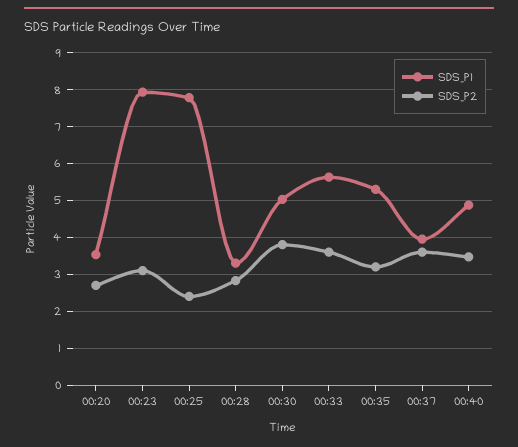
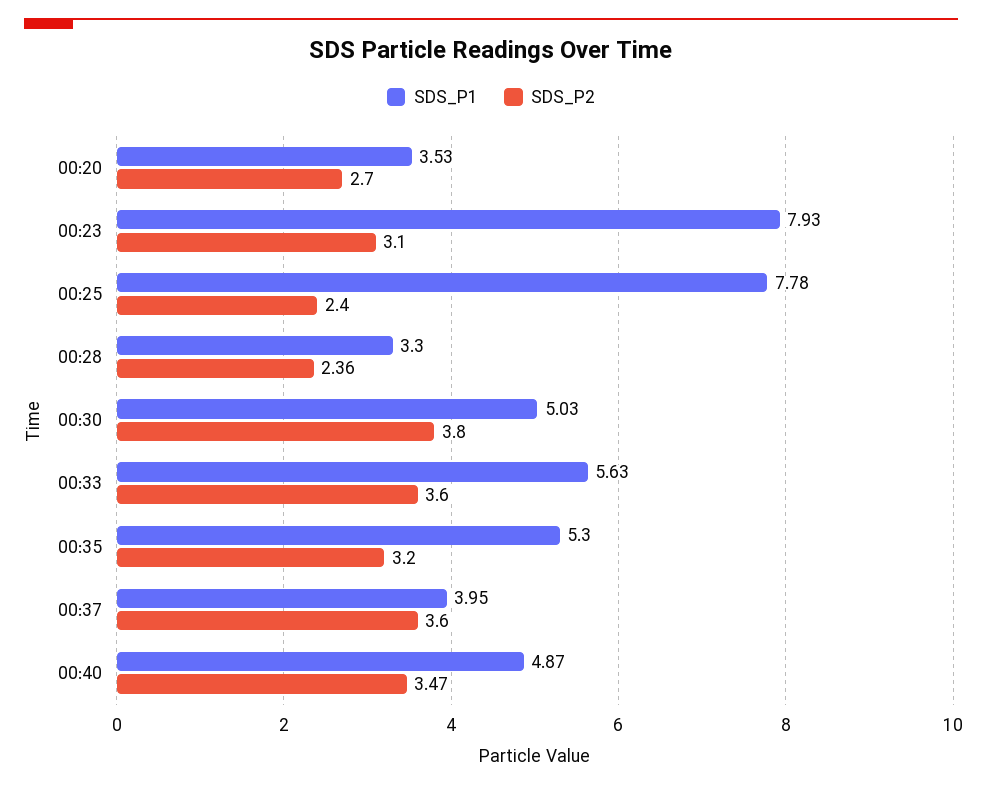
SDS_P2, 00:28: 2.8 -> 2.36

